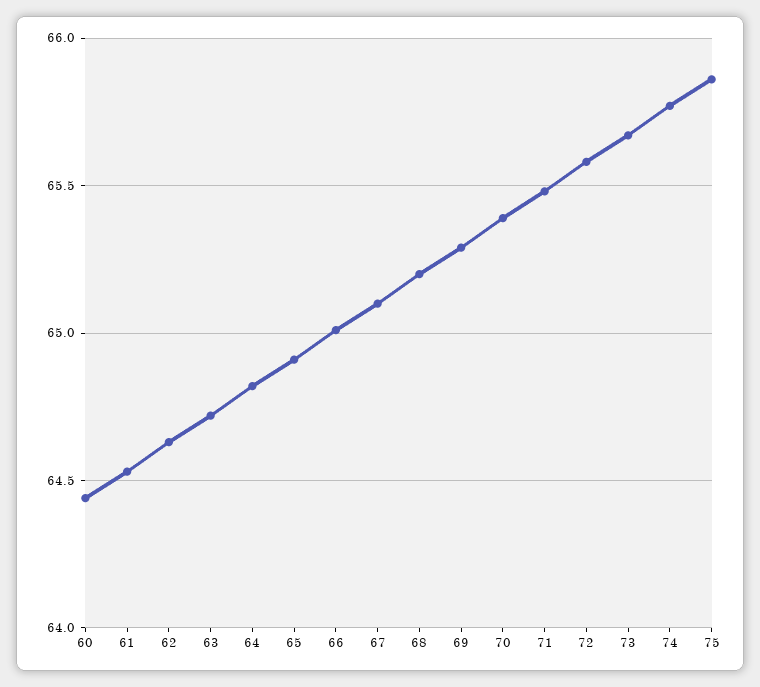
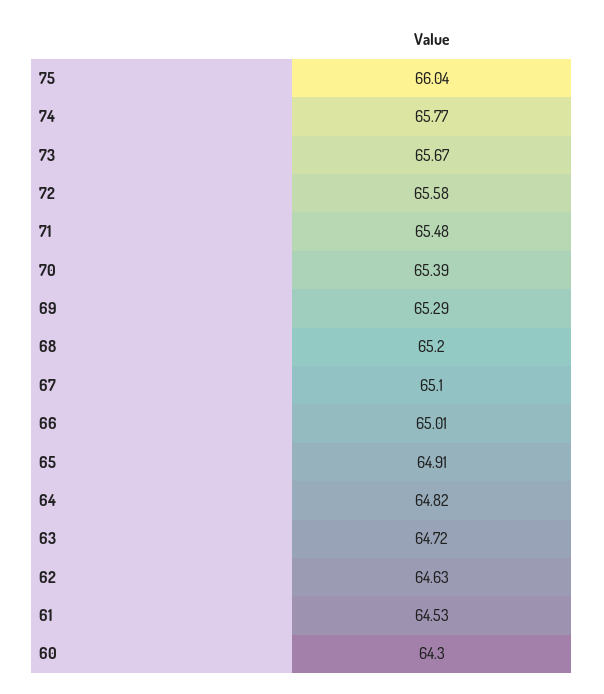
60: 64.45 -> 64.3
75: 65.85 -> 66.04

